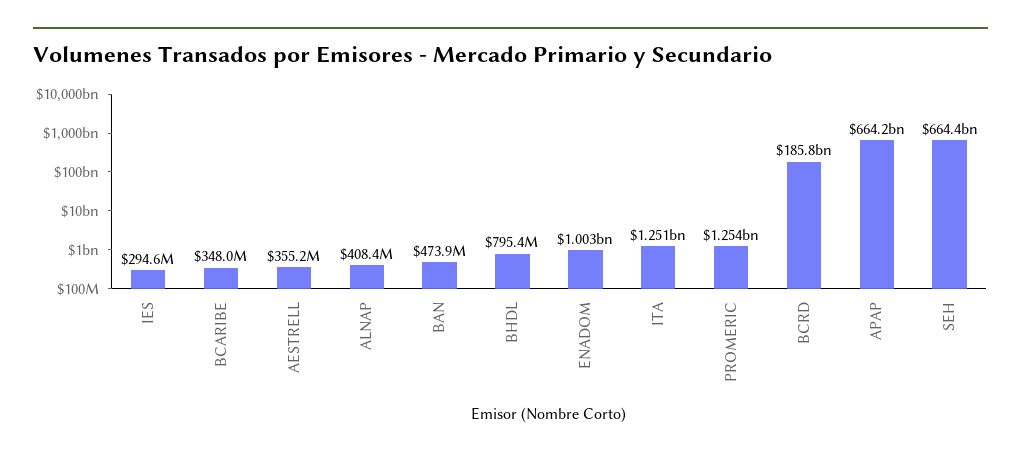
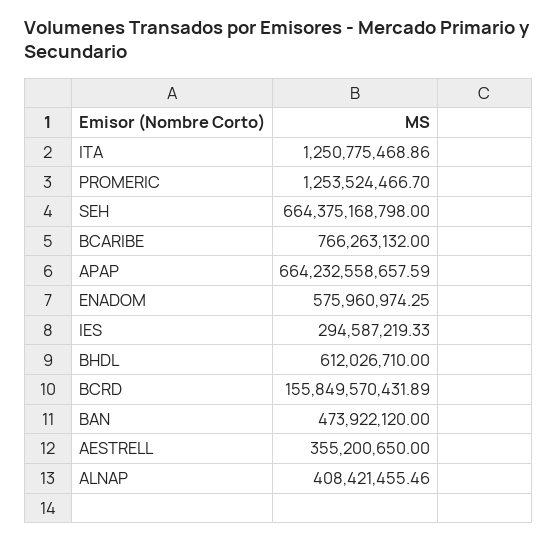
BCARIBE: 348000000 -> 766263132
BHDL: 795400000 -> 612026710
ENADOM: 1003000000 -> 575960974.25
BCRD: 185800000000 -> 155849570431.89

